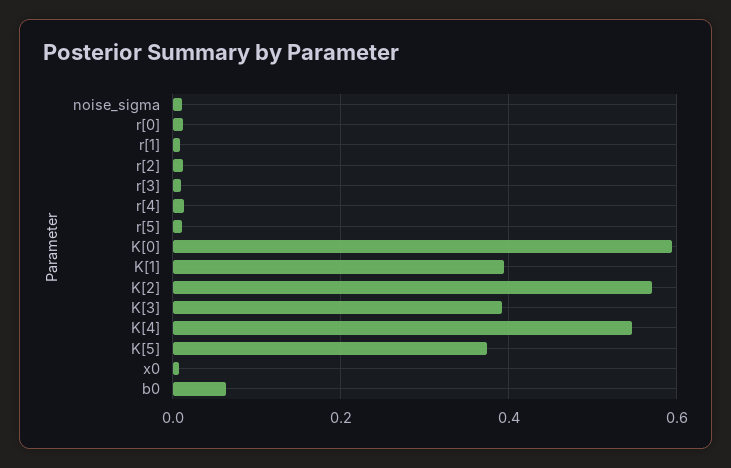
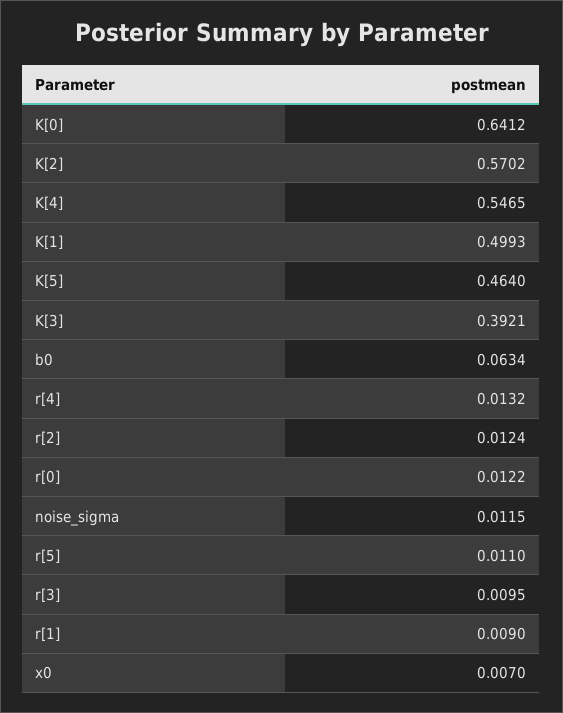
K[0]: 0.6 -> 0.6412
K[1]: 0.4 -> 0.4993
K[5]: 0.38 -> 0.464

